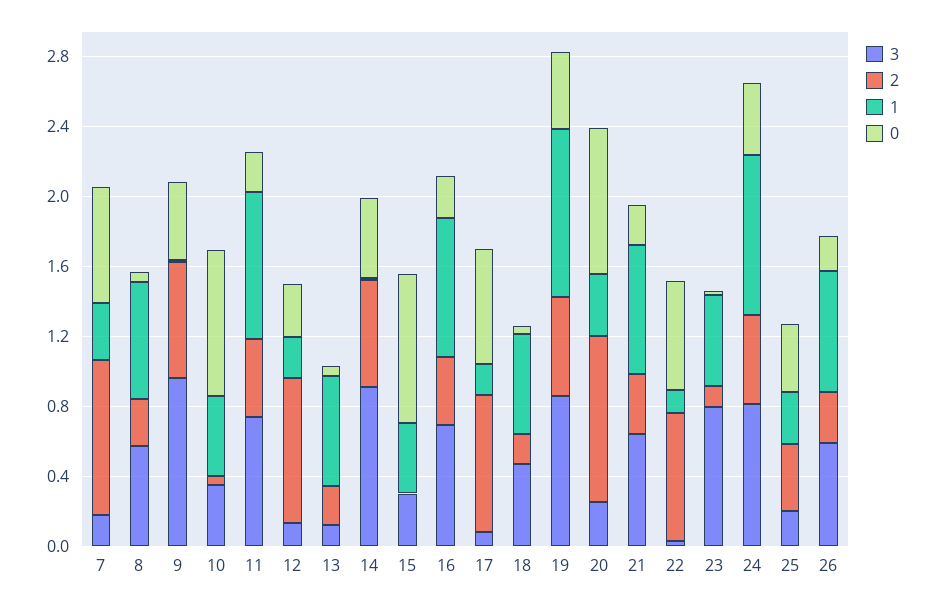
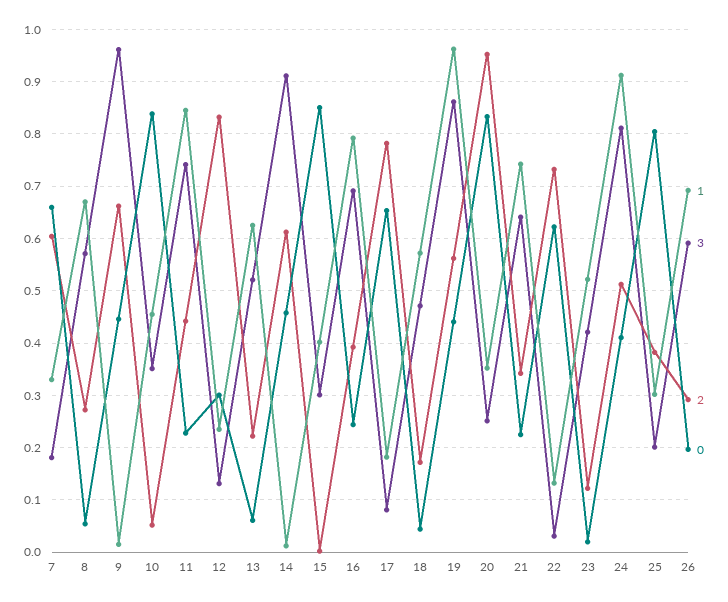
2, 7: 0.9 -> 0.6
3, 13: 0.1 -> 0.52
3, 23: 0.8 -> 0.42
0, 25: 0.4 -> 0.8

